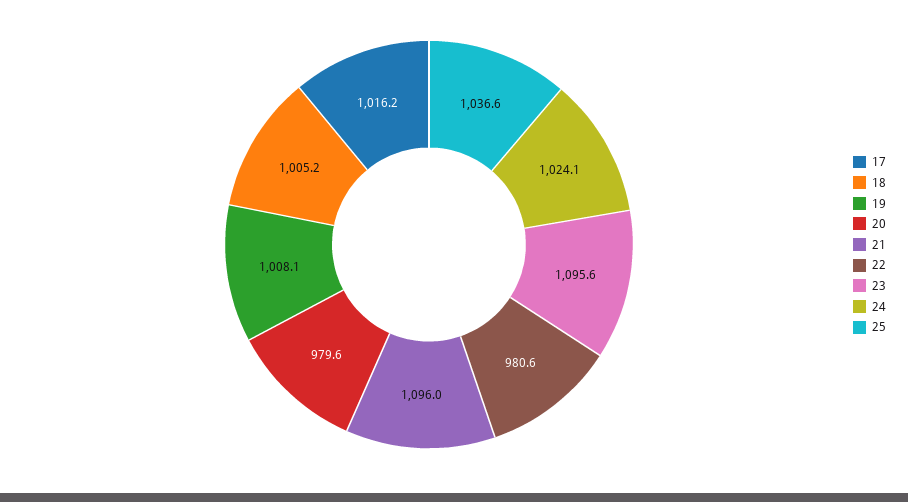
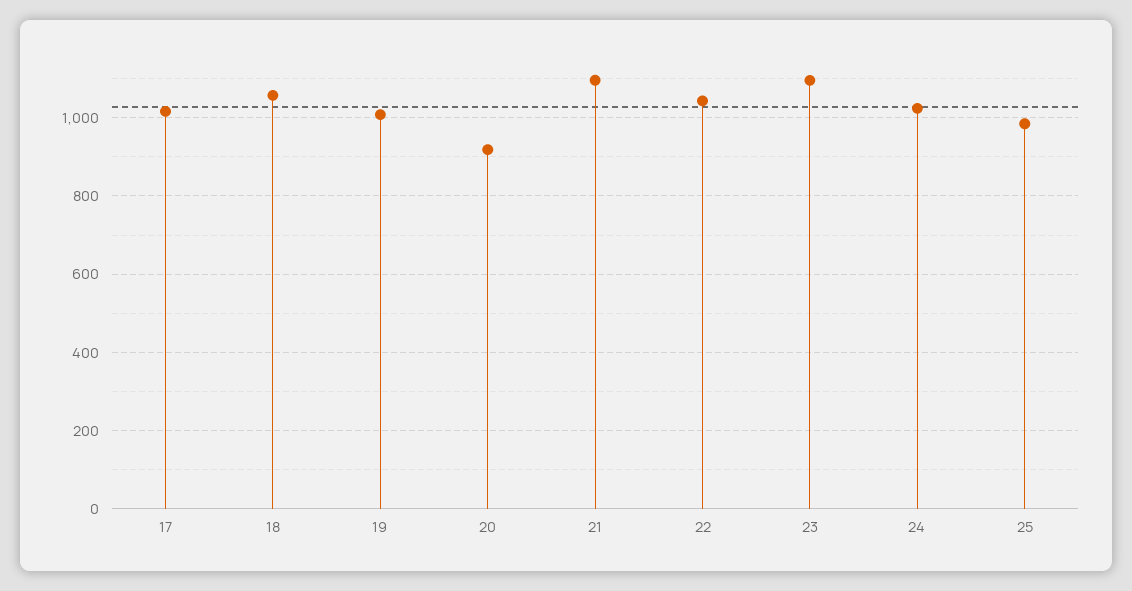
18: 1005.2 -> 1060
20: 979.6 -> 920
22: 980.6 -> 1040
25: 1036.6 -> 980

